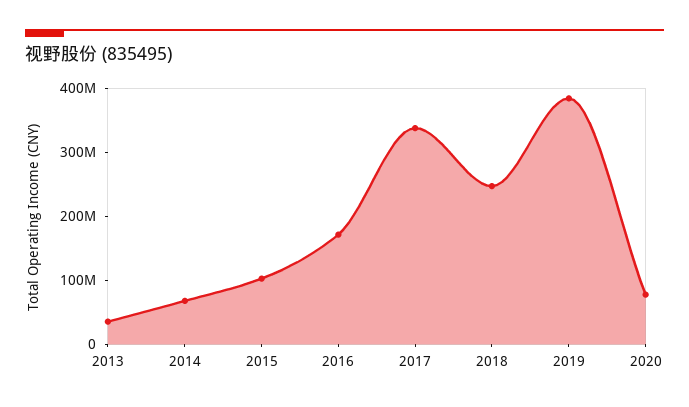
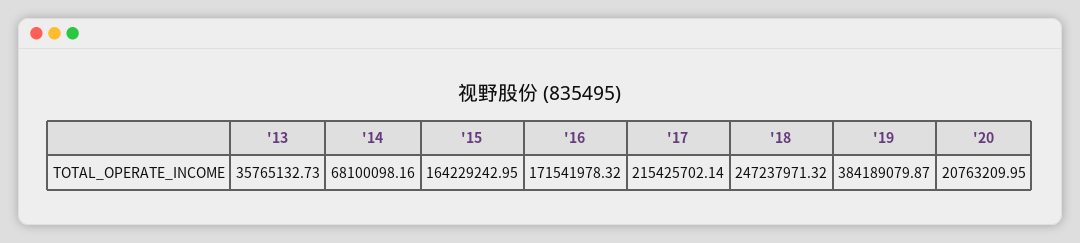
2015: 100000000 -> 164229242.95
2017: 340000000 -> 215425702.14
2020: 80000000 -> 20763209.95

